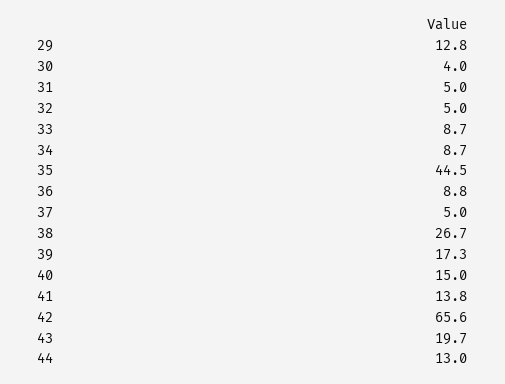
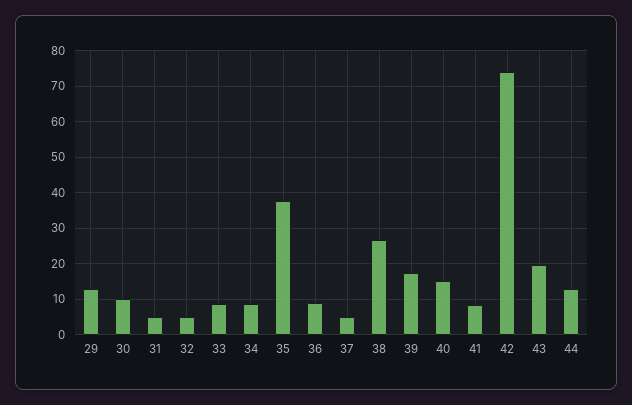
30: 4 -> 10
35: 44.5 -> 38
41: 13.8 -> 8
42: 65.6 -> 74

